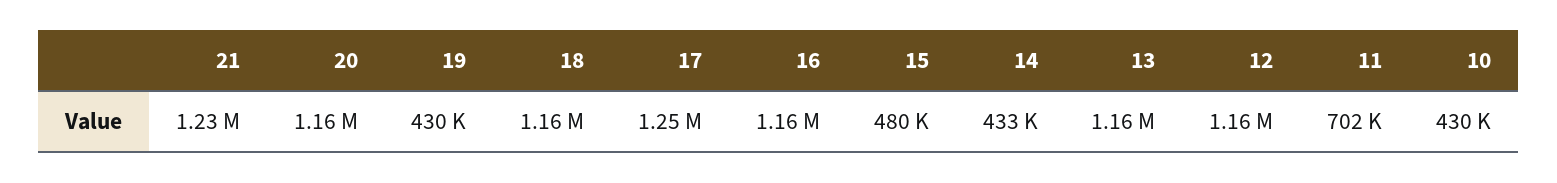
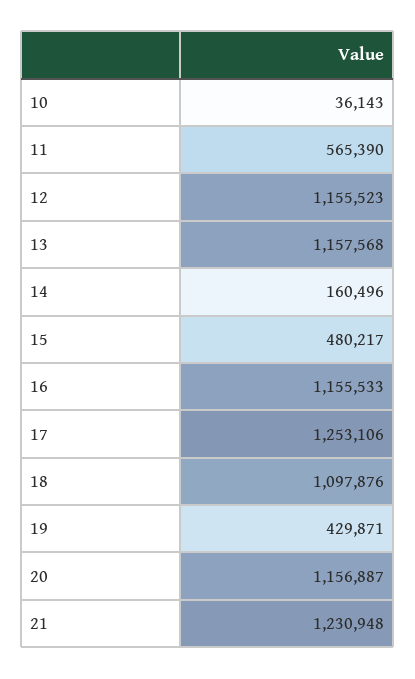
18: 1160000 -> 1097876
14: 433000 -> 160496
11: 702000 -> 565390
10: 430000 -> 36143

